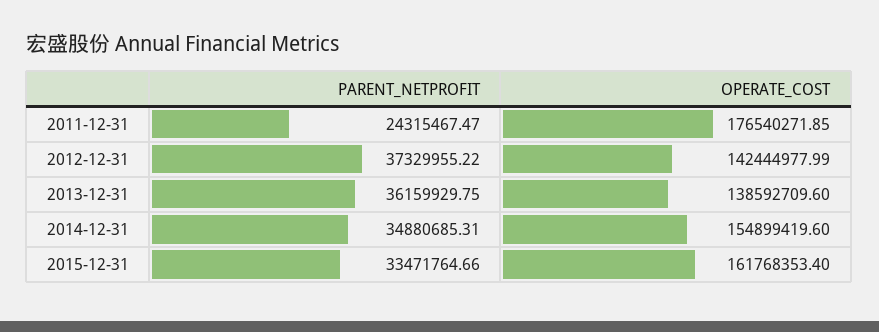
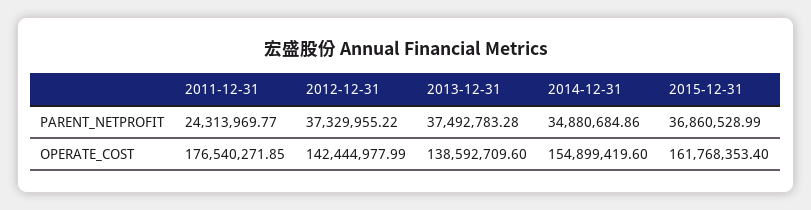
PARENT_NETPROFIT, 2011-12-31: 24315467.47 -> 24313969.77
PARENT_NETPROFIT, 2013-12-31: 36159929.75 -> 37492783.28
PARENT_NETPROFIT, 2014-12-31: 34880685.31 -> 34880684.86
PARENT_NETPROFIT, 2015-12-31: 33471764.66 -> 36860528.99

